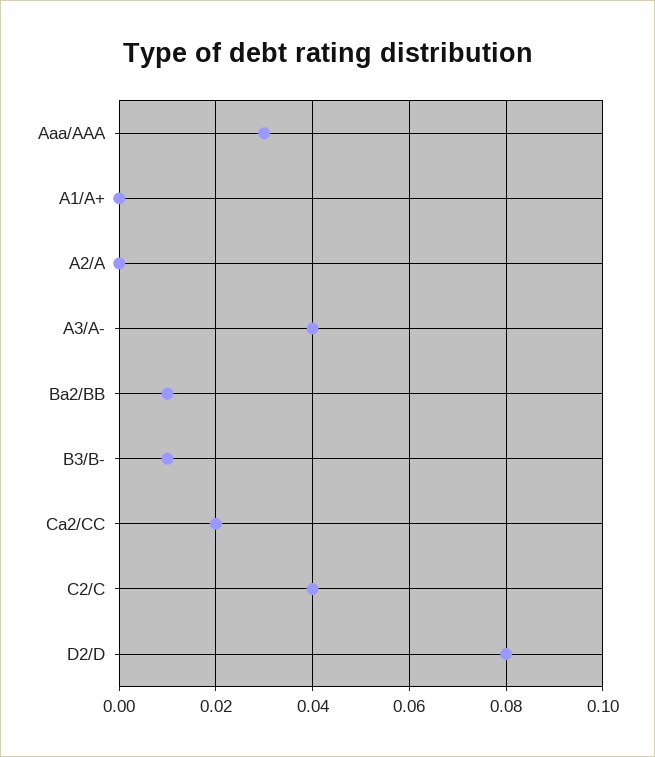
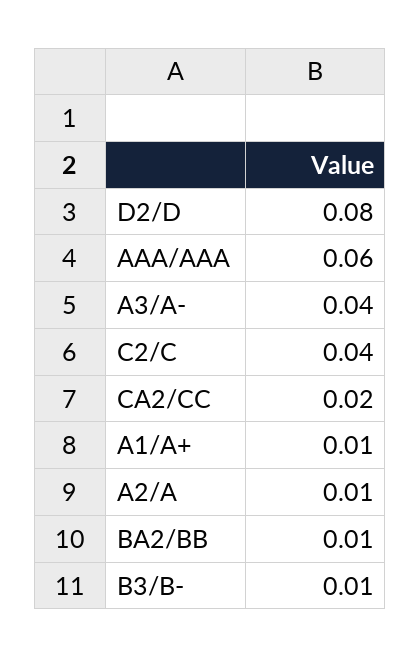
Aaa/AAA: 0.03 -> 0.06
A1/A+: 0 -> 0.01
A2/A: 0 -> 0.01

